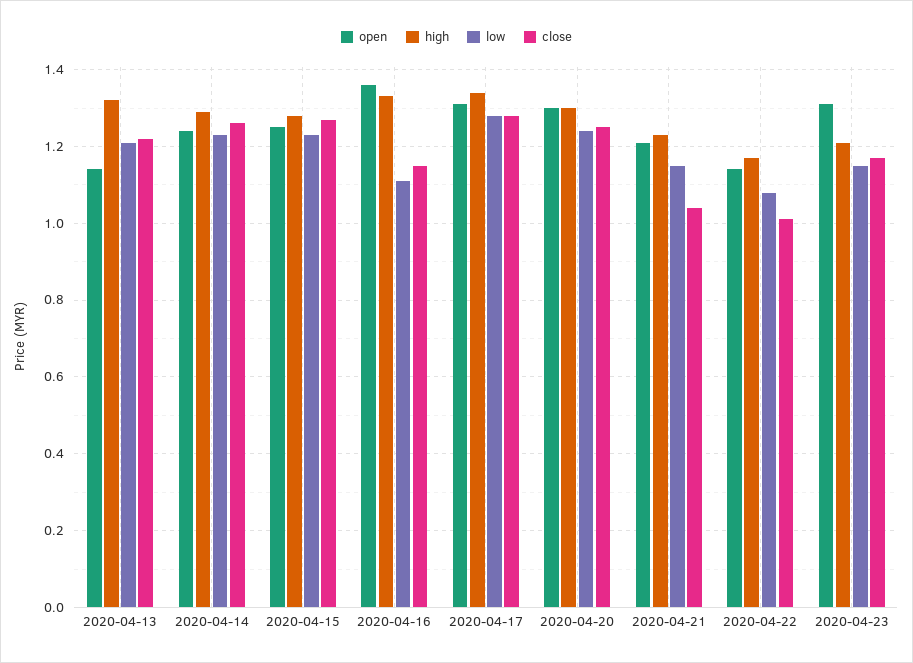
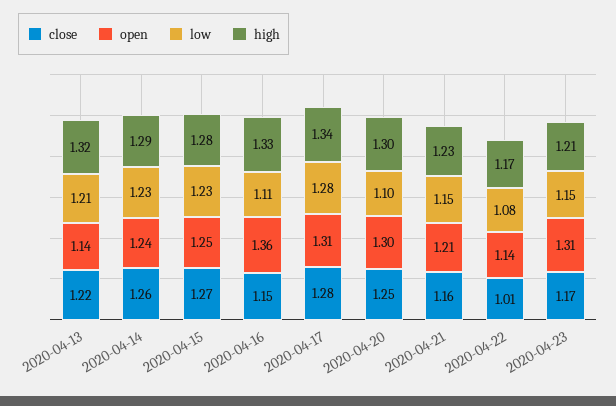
low, 2020-04-20: 1.25 -> 1.1
close, 2020-04-21: 1.05 -> 1.16

